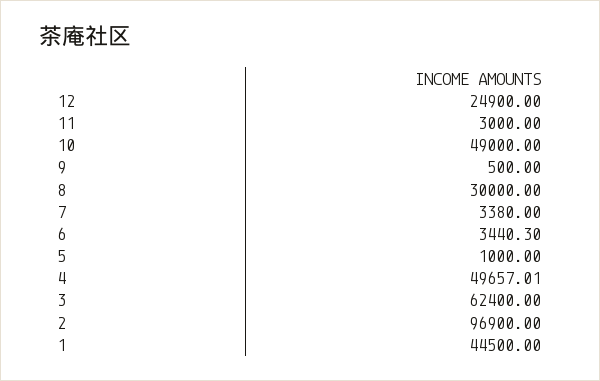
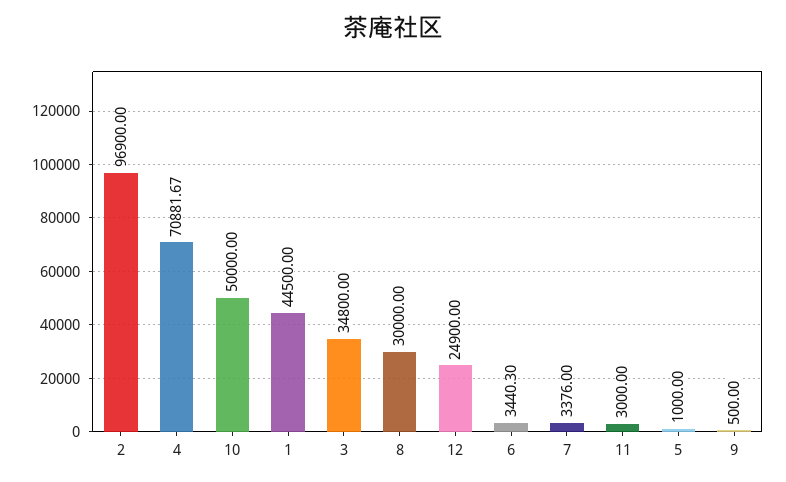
10: 49000 -> 50000
7: 3380 -> 3376
4: 49657.01 -> 70881.67
3: 62400 -> 34800

